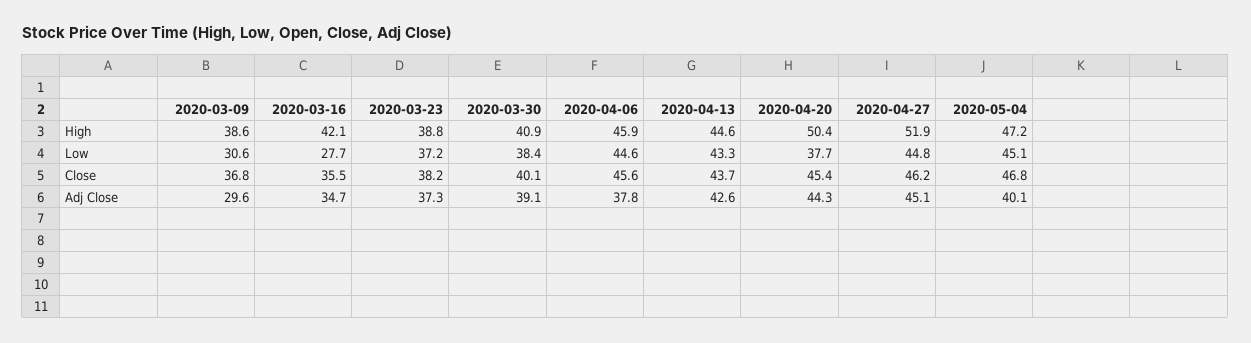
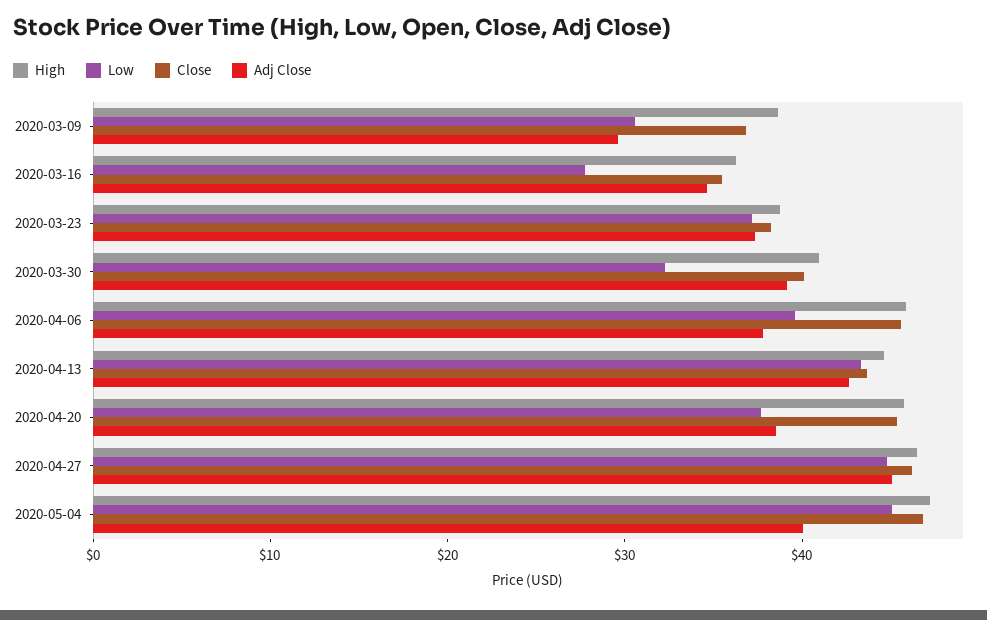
High, 2020-03-16: 42.1 -> 36
High, 2020-04-20: 50.4 -> 46
High, 2020-04-27: 51.9 -> 46
Low, 2020-03-30: 38.4 -> 32
Low, 2020-04-06: 44.6 -> 40
Adj Close, 2020-04-20: 44.3 -> 38

